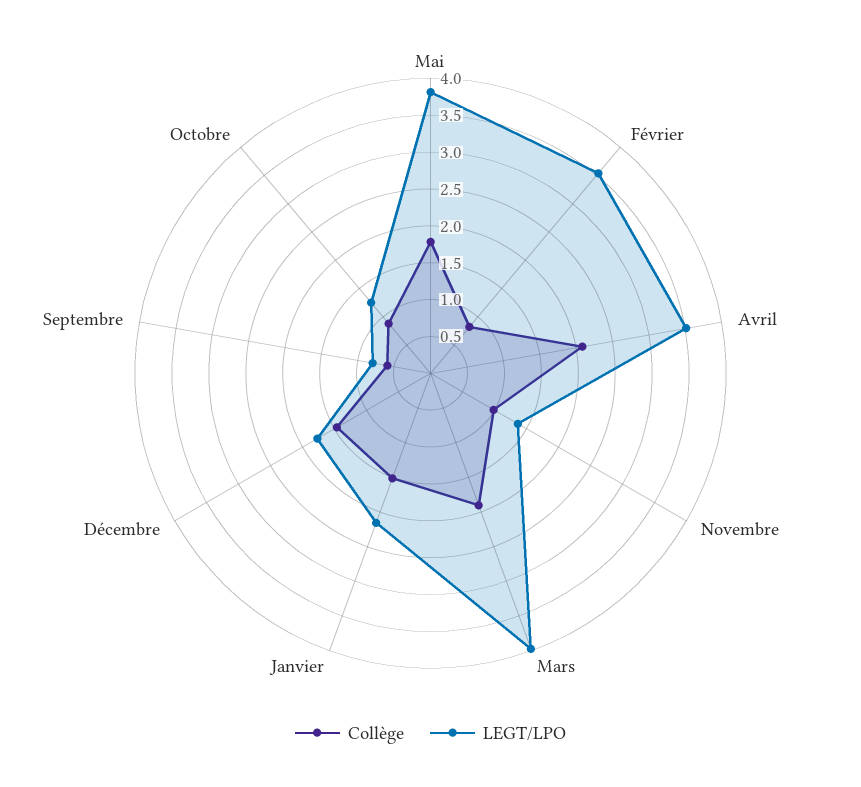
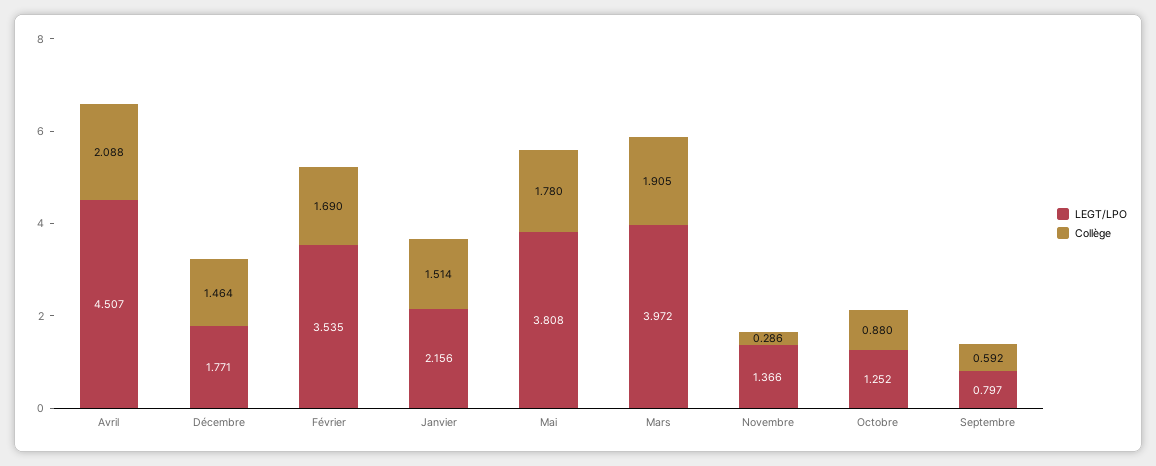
Collège, Février: 0.75 -> 1.69
LEGT/LPO, Avril: 3.5 -> 4.507
Collège, Novembre: 1 -> 0.286

